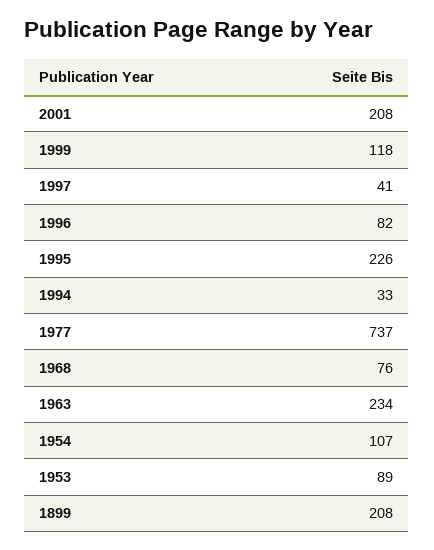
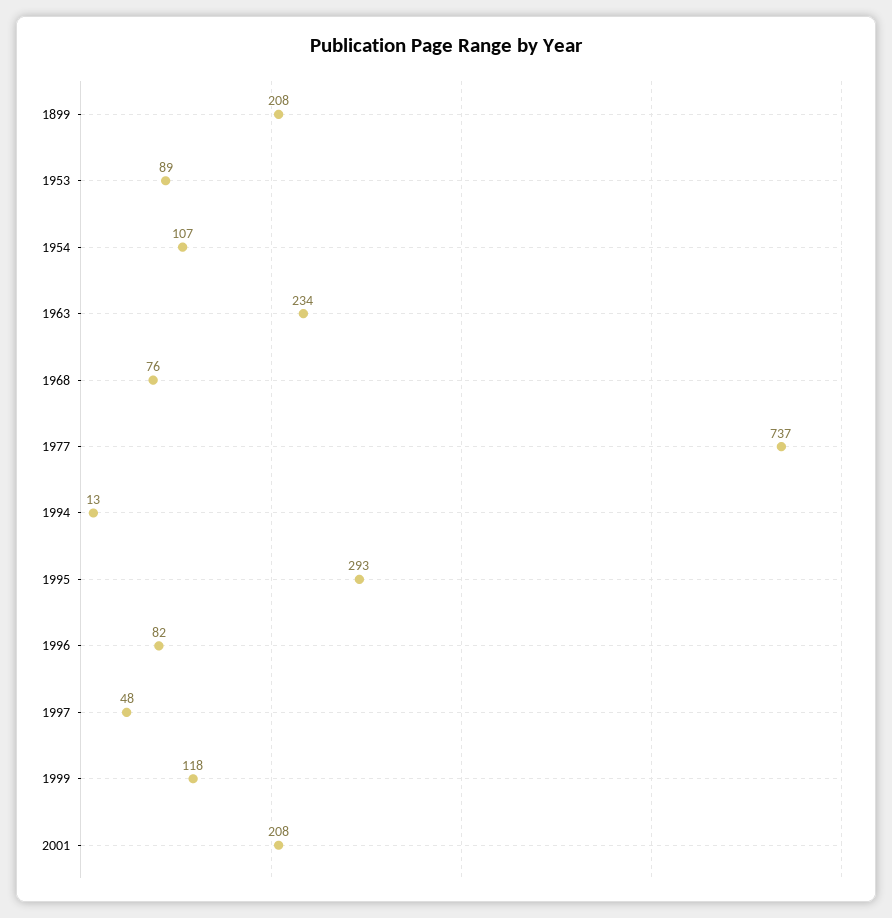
1997: 41 -> 48
1995: 226 -> 293
1994: 33 -> 13

